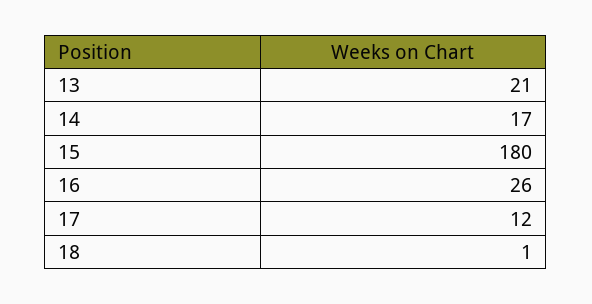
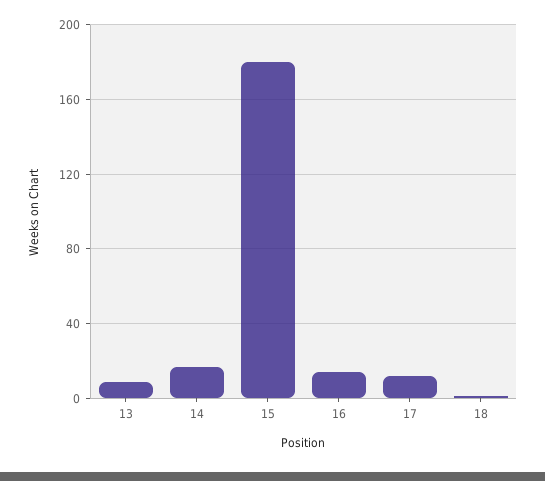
13: 21 -> 10
16: 26 -> 15

